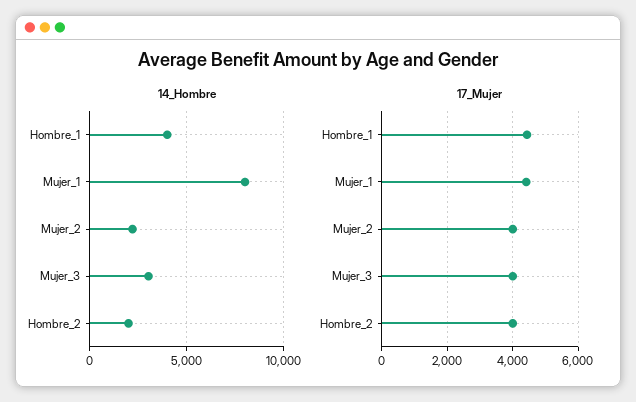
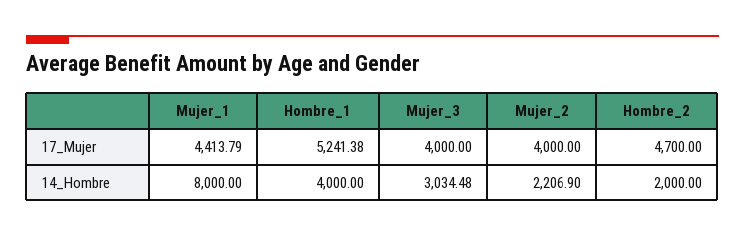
17_Mujer, Hombre_1: 4400 -> 5241.38
17_Mujer, Hombre_2: 4000 -> 4700

